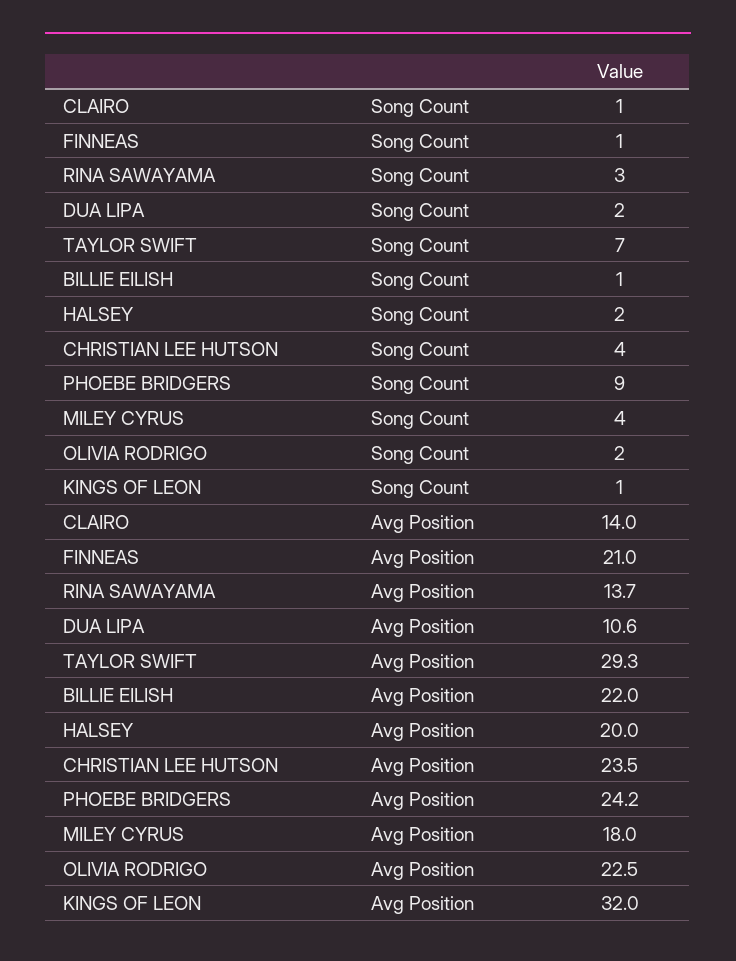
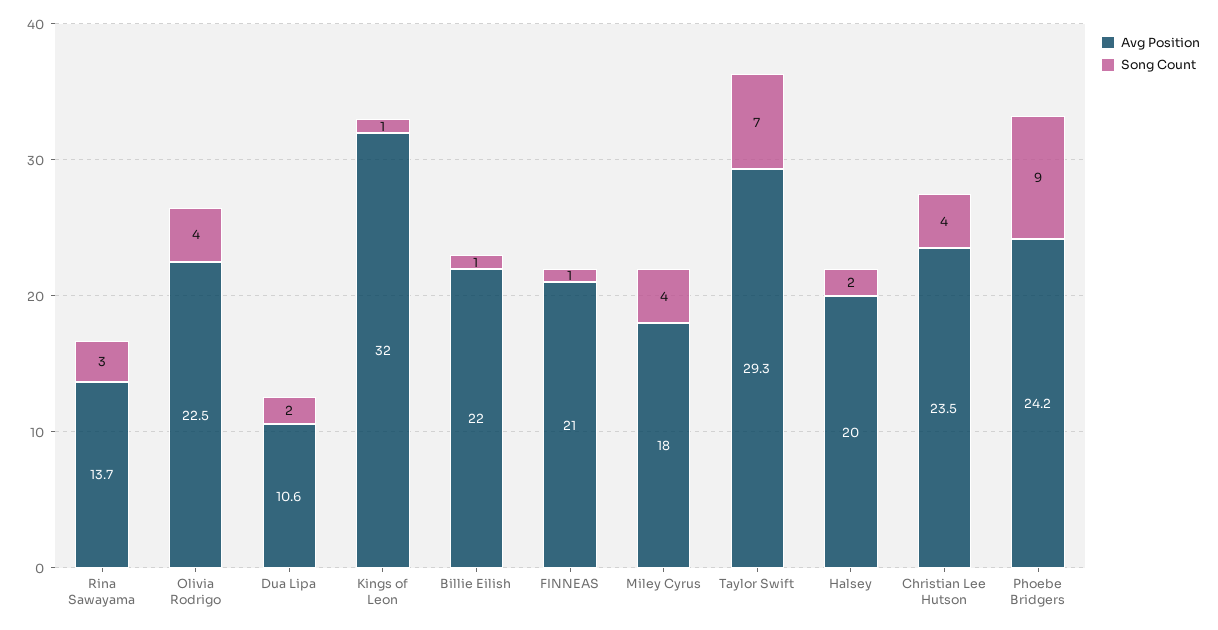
Song Count, CLAIRO: 1 -> none
Song Count, OLIVIA RODRIGO: 2 -> 4
Avg Position, CLAIRO: 14 -> none

